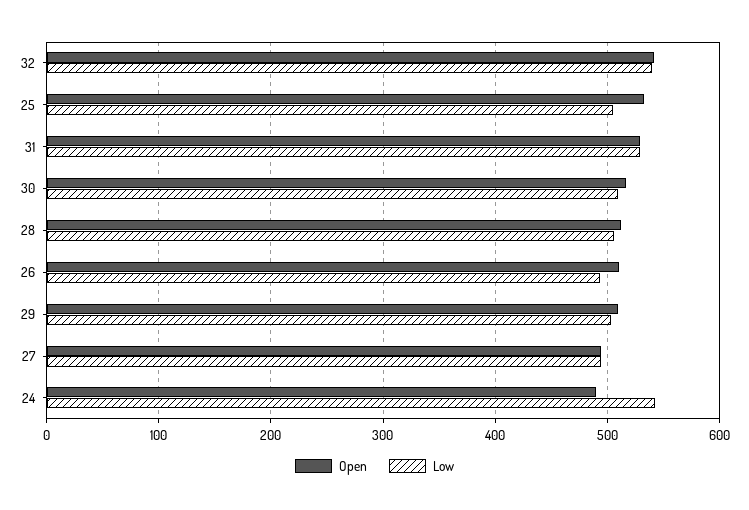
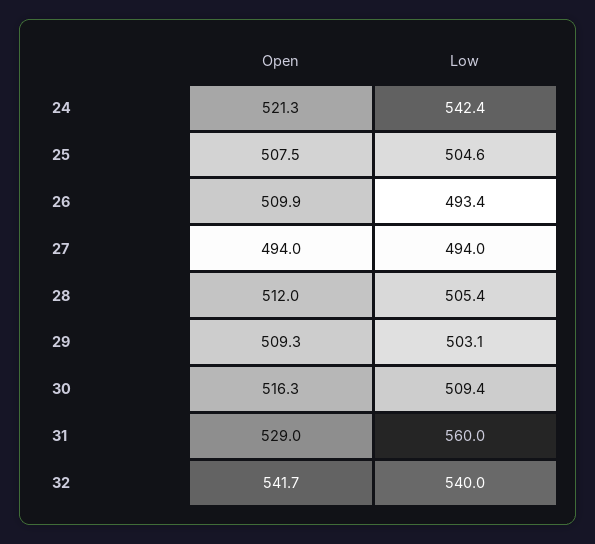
Open, 25: 530 -> 507.5
Low, 31: 530 -> 560
Open, 24: 490 -> 521.3

